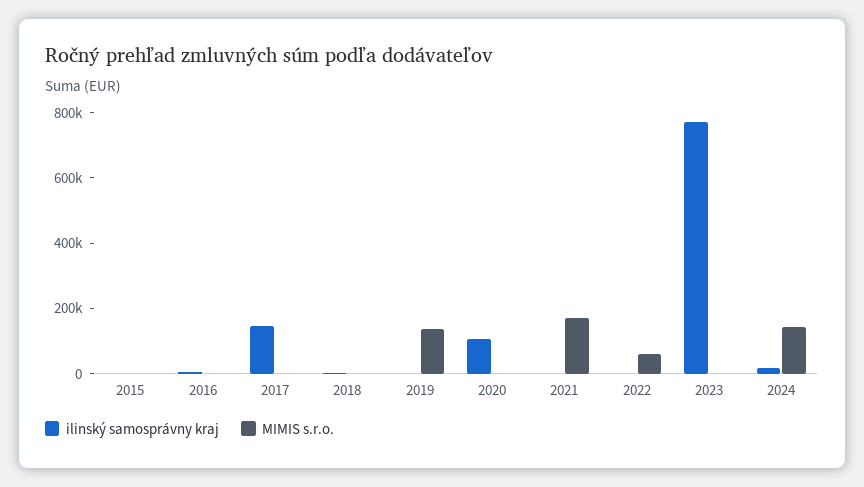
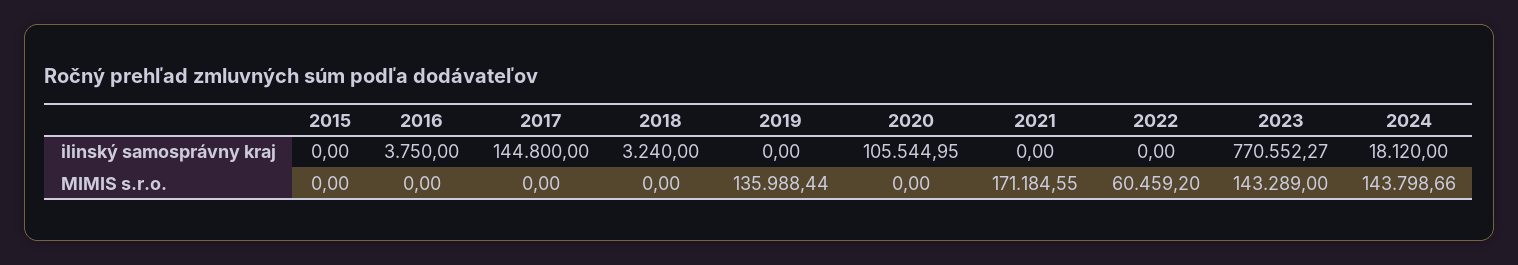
MIMIS s.r.o., 2023: 0 -> 143289

